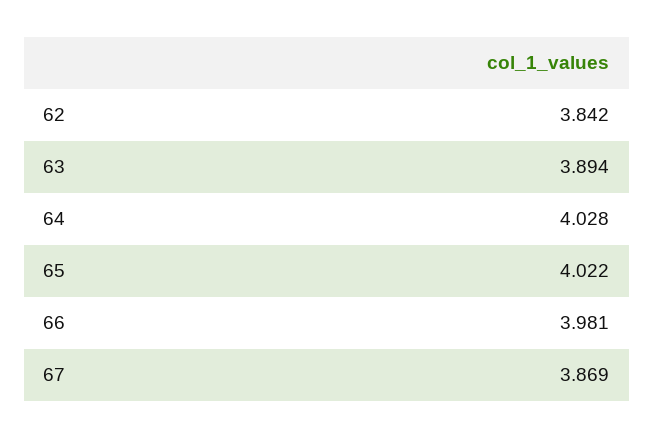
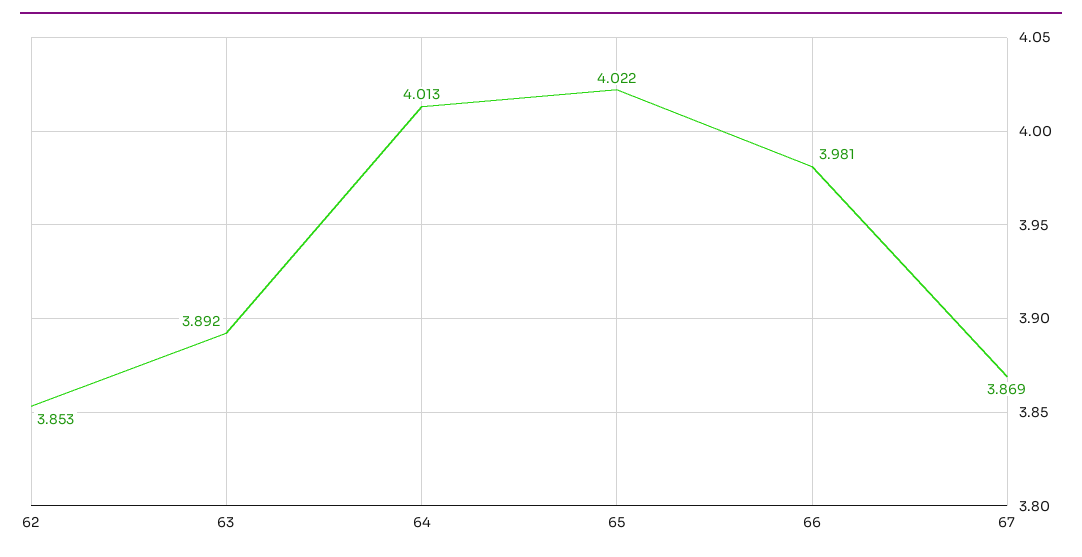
62: 3.842 -> 3.853
63: 3.894 -> 3.892
64: 4.028 -> 4.013

